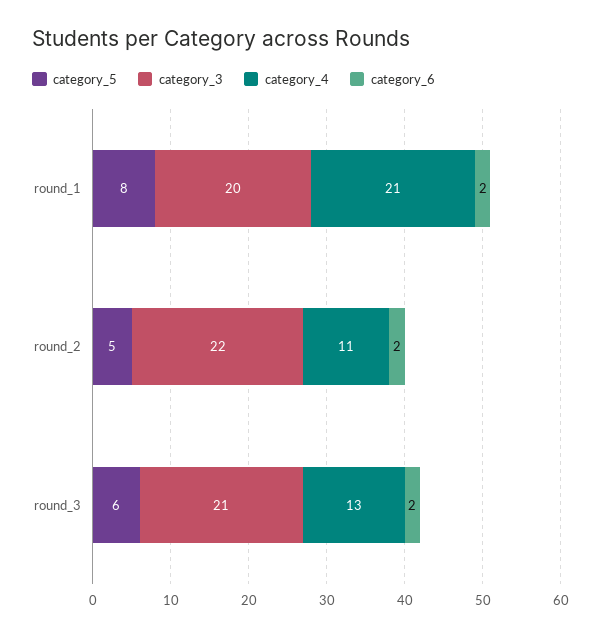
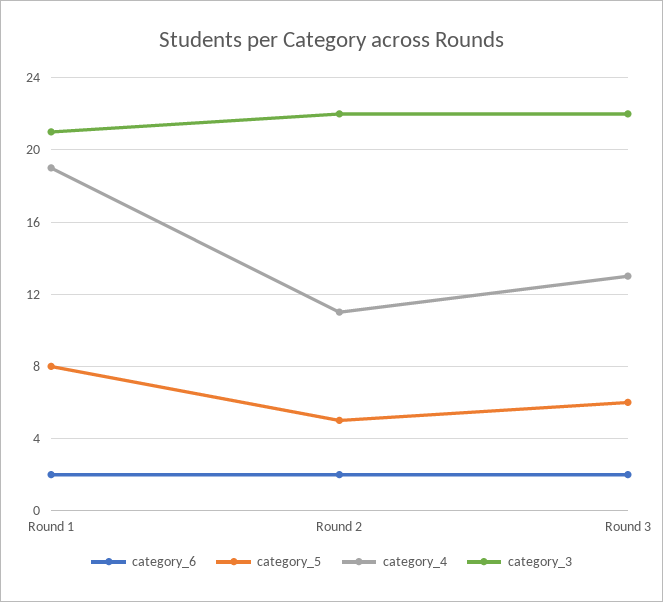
category_3, round_1: 20 -> 21
category_4, round_1: 21 -> 19
category_3, round_3: 21 -> 22

